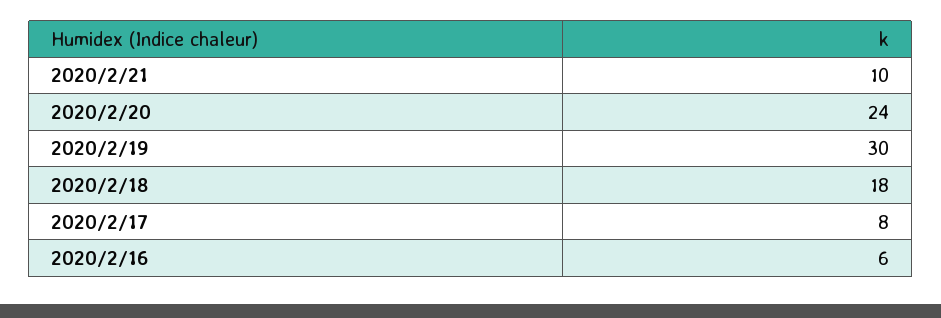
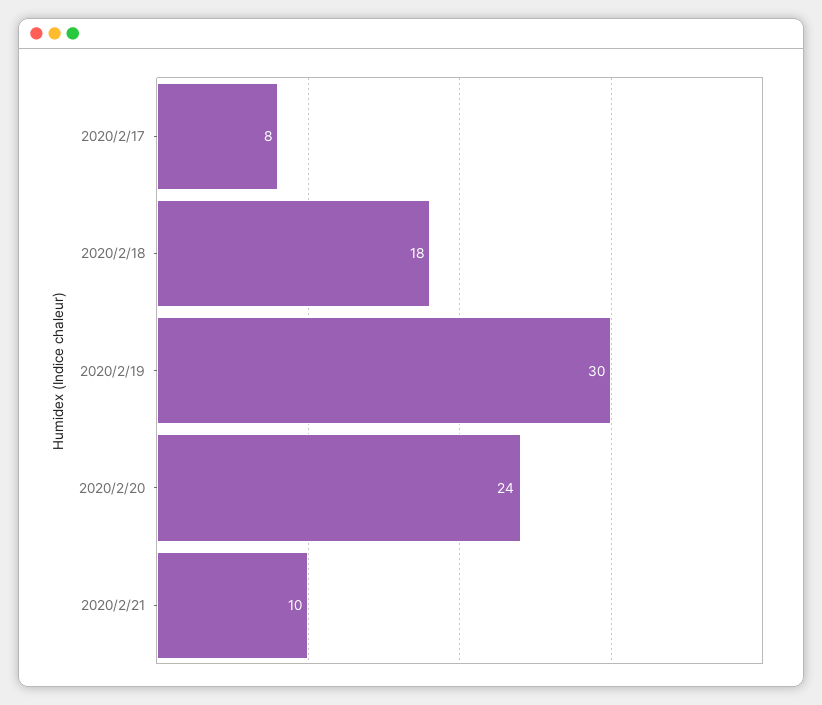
2020/2/16: 6 -> none

